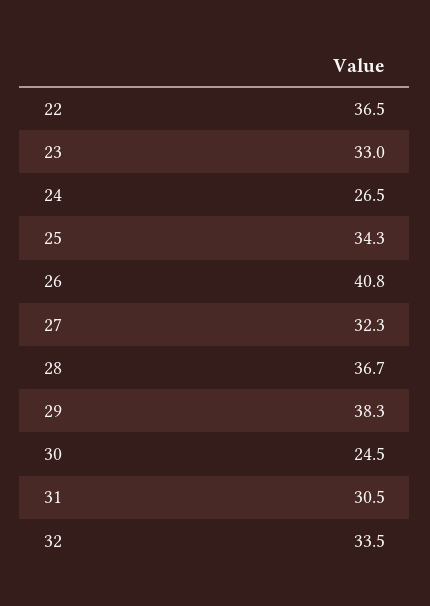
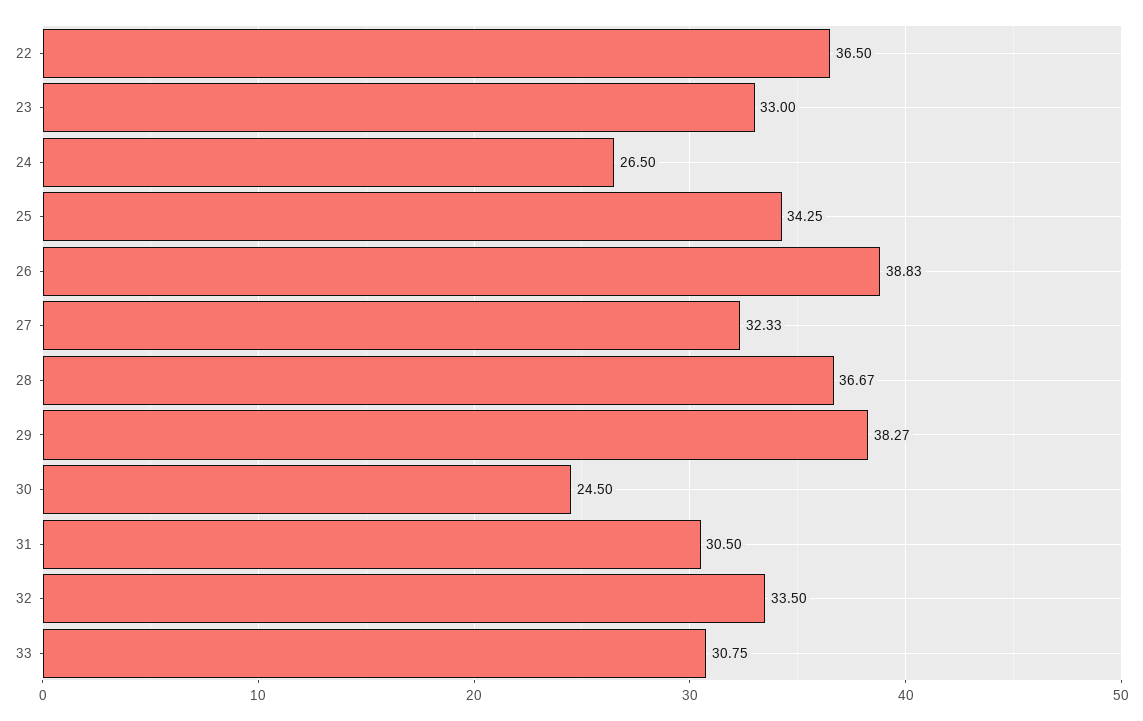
26: 40.8 -> 38.83
33: none -> 30.75

